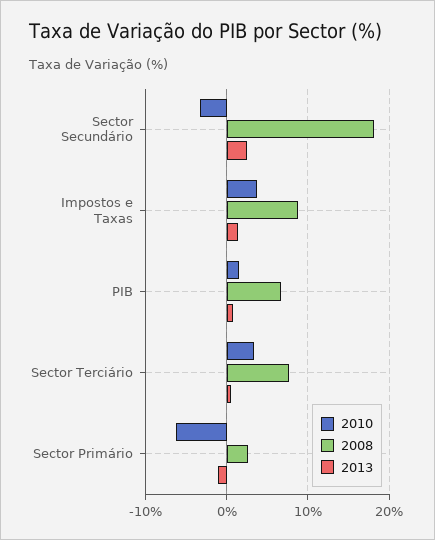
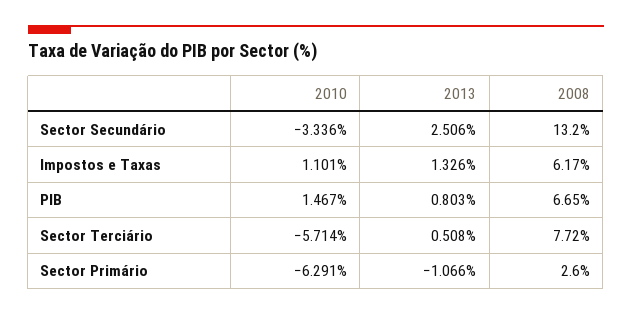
2008, Sector Secundário: 18 -> 13.2
2010, Impostos e Taxas: 4 -> 1.101
2008, Impostos e Taxas: 9 -> 6.17
2010, Sector Terciário: 3 -> -5.714

